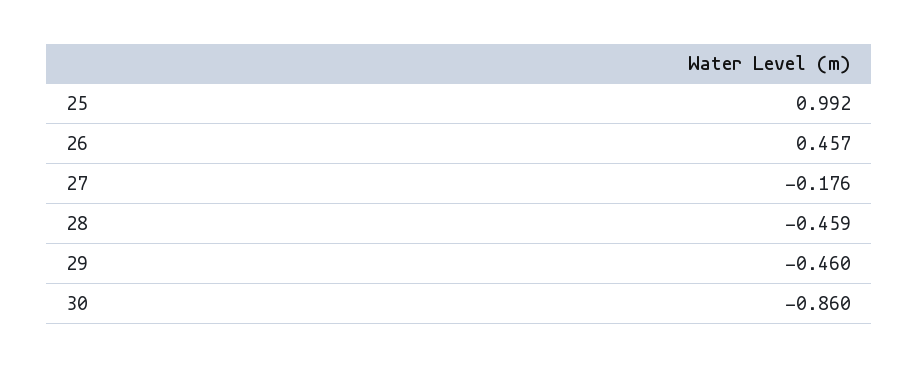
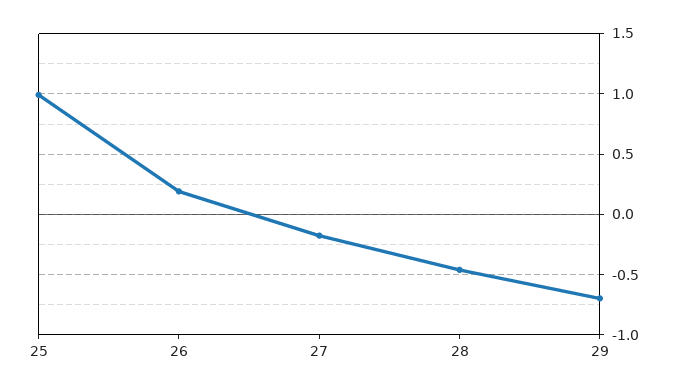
26: 0.457 -> 0.2
29: -0.46 -> -0.7
30: -0.86 -> none

